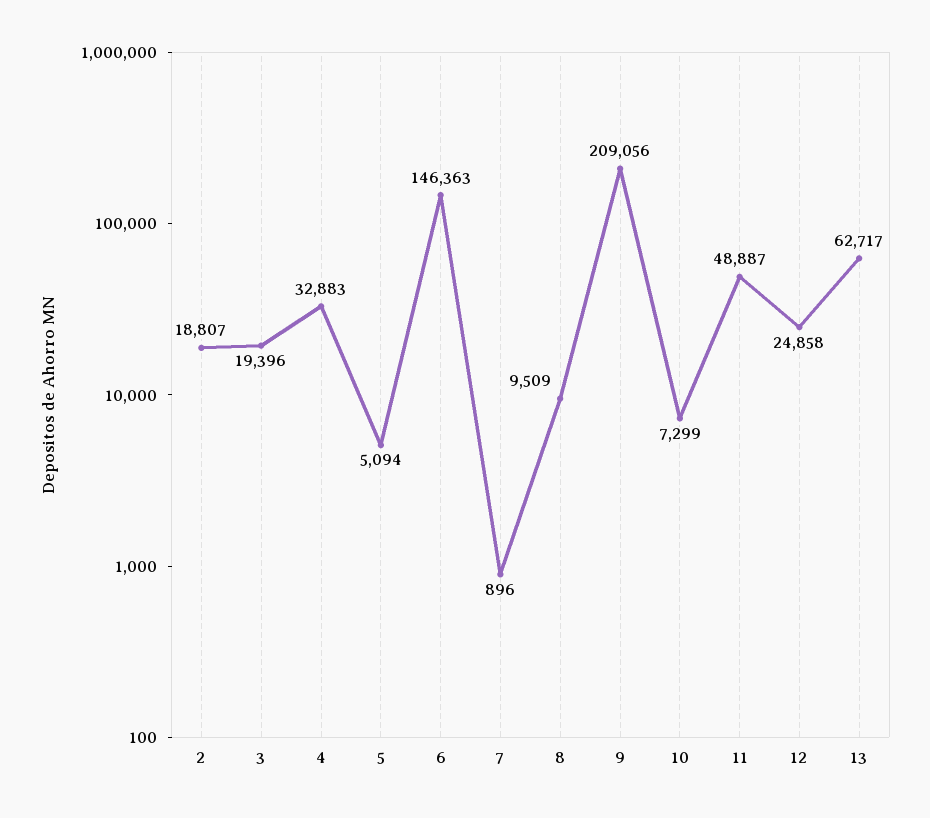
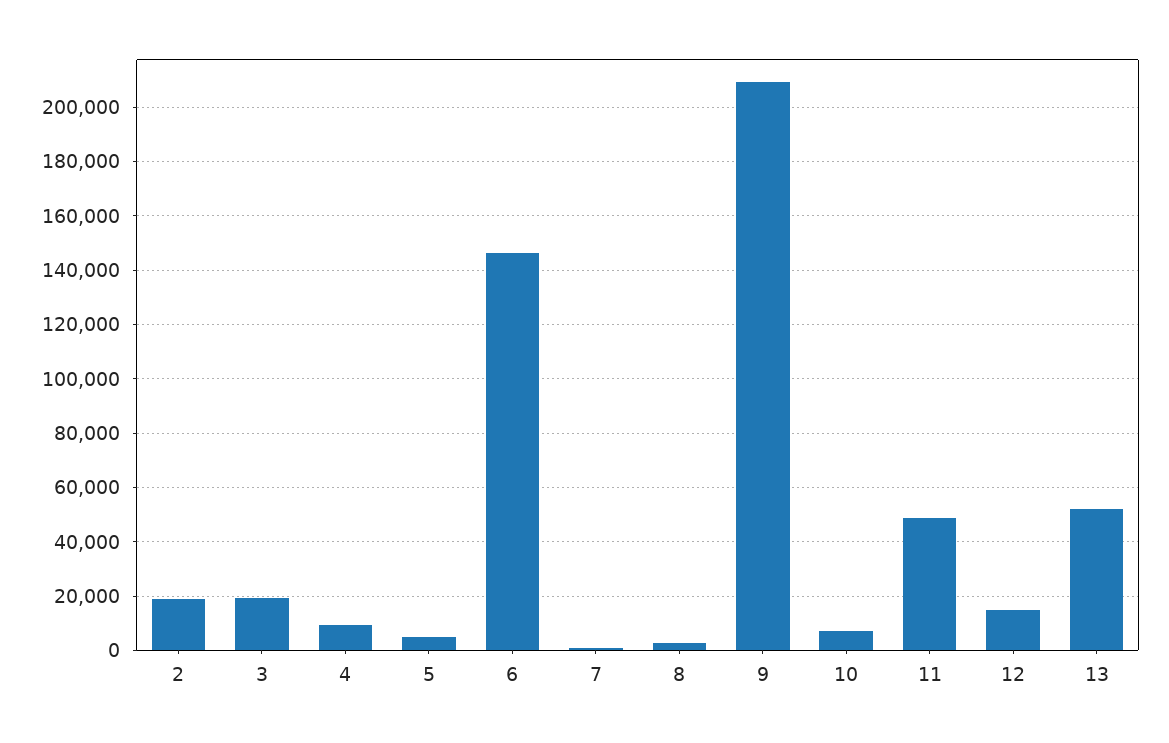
4: 32883 -> 10000
8: 9509 -> 2500
12: 24858 -> 15000
13: 62717 -> 52500

